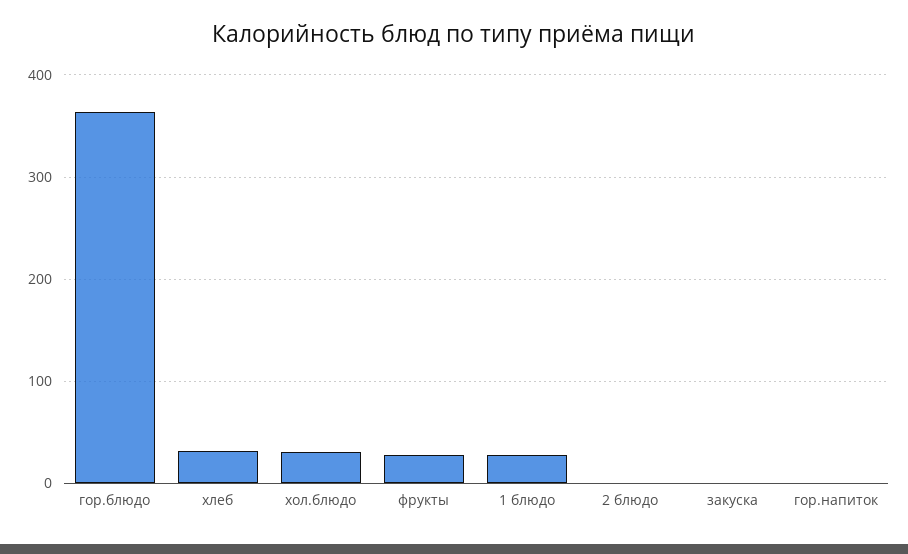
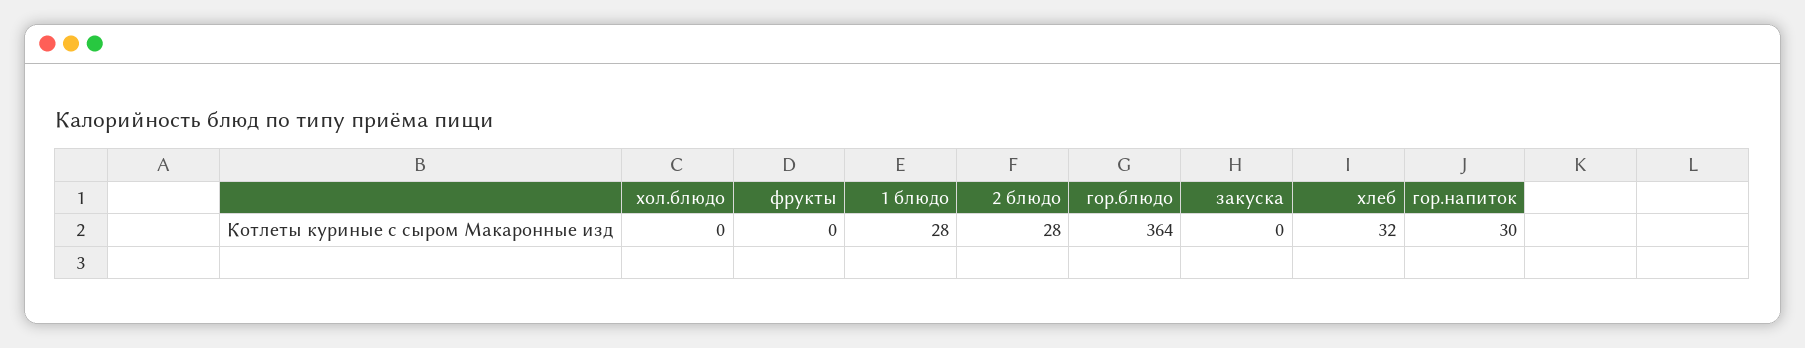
хол.блюдо: 30 -> 0
фрукты: 30 -> 0
2 блюдо: 0 -> 28
гор.напиток: 0 -> 30

